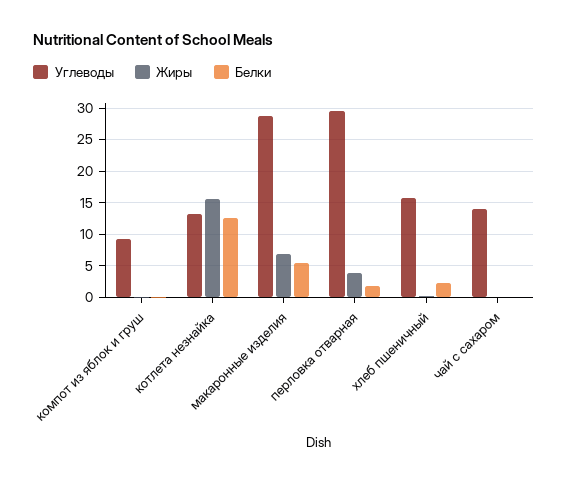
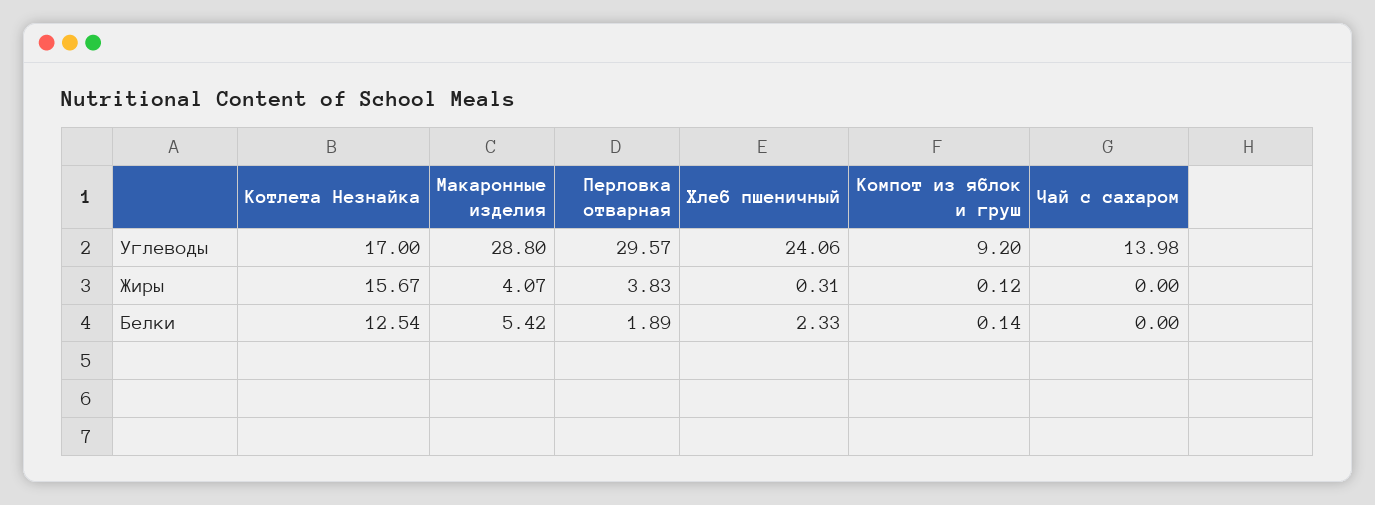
Углеводы, котлета незнайка: 13 -> 17
Жиры, макаронные изделия: 7 -> 4.07
Углеводы, хлеб пшеничный: 16 -> 24.06

